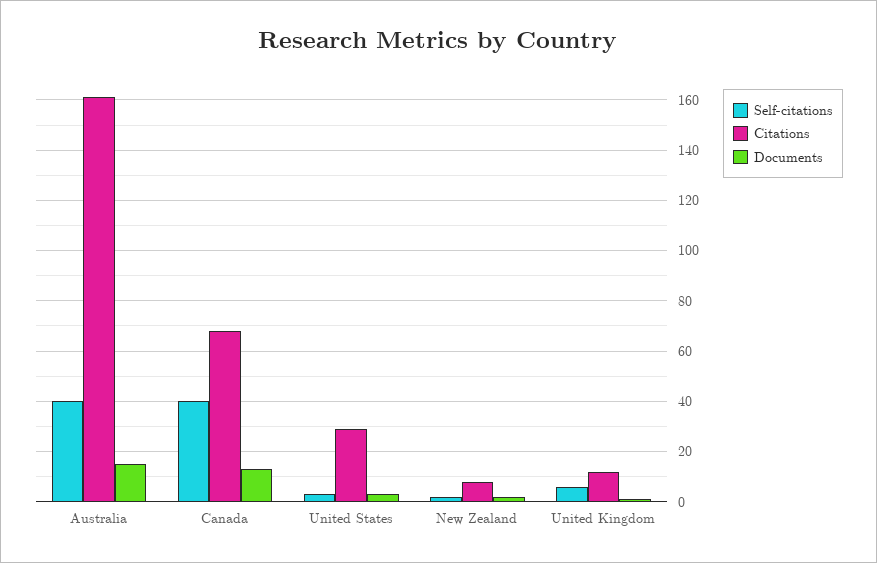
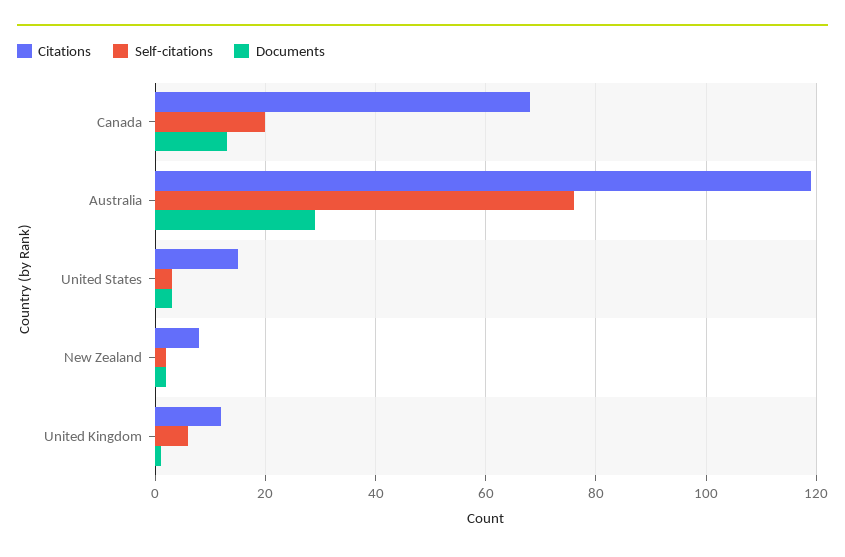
Self-citations, Australia: 40 -> 75
Citations, Australia: 160 -> 120
Documents, Australia: 15 -> 30
Self-citations, Canada: 40 -> 20
Citations, United States: 30 -> 15

